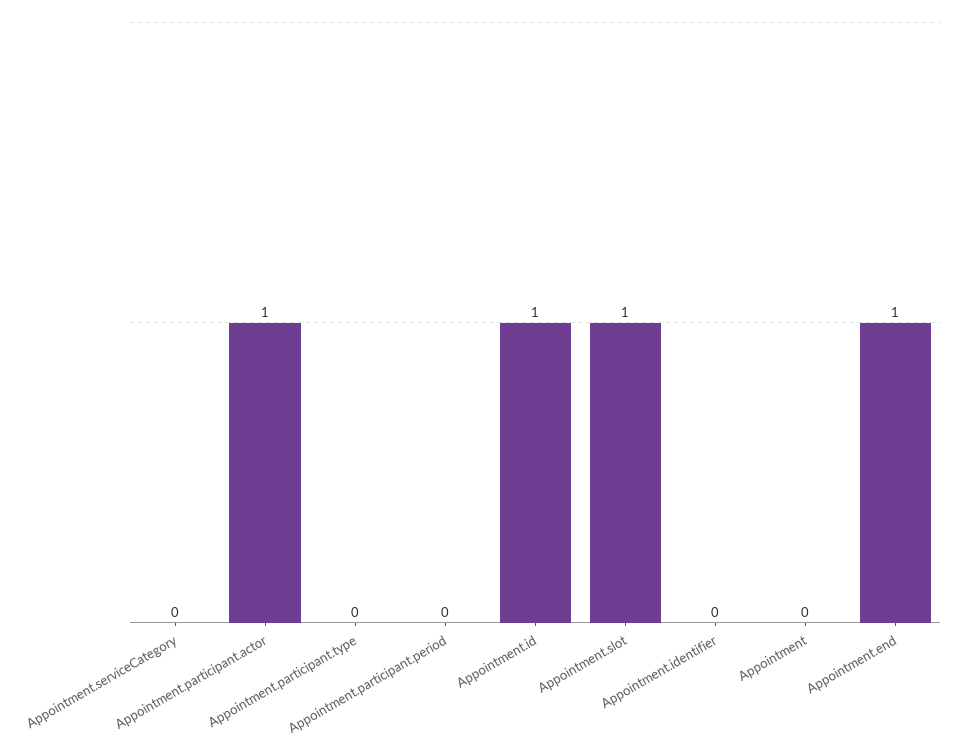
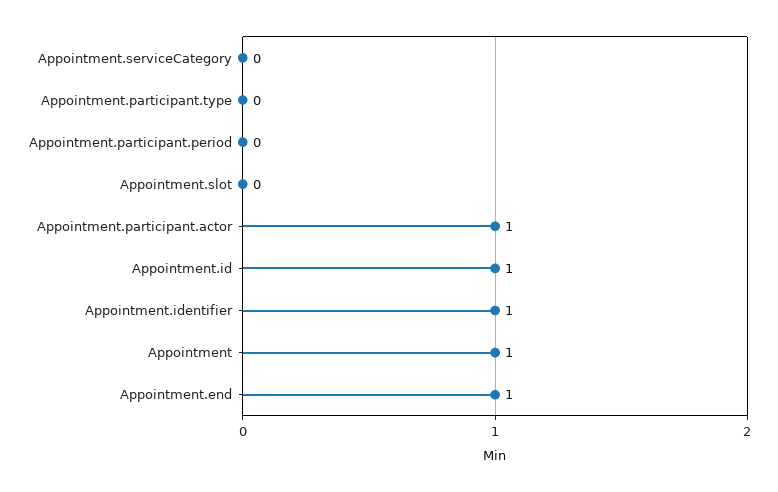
Appointment.slot: 1 -> 0
Appointment.identifier: 0 -> 1
Appointment: 0 -> 1

